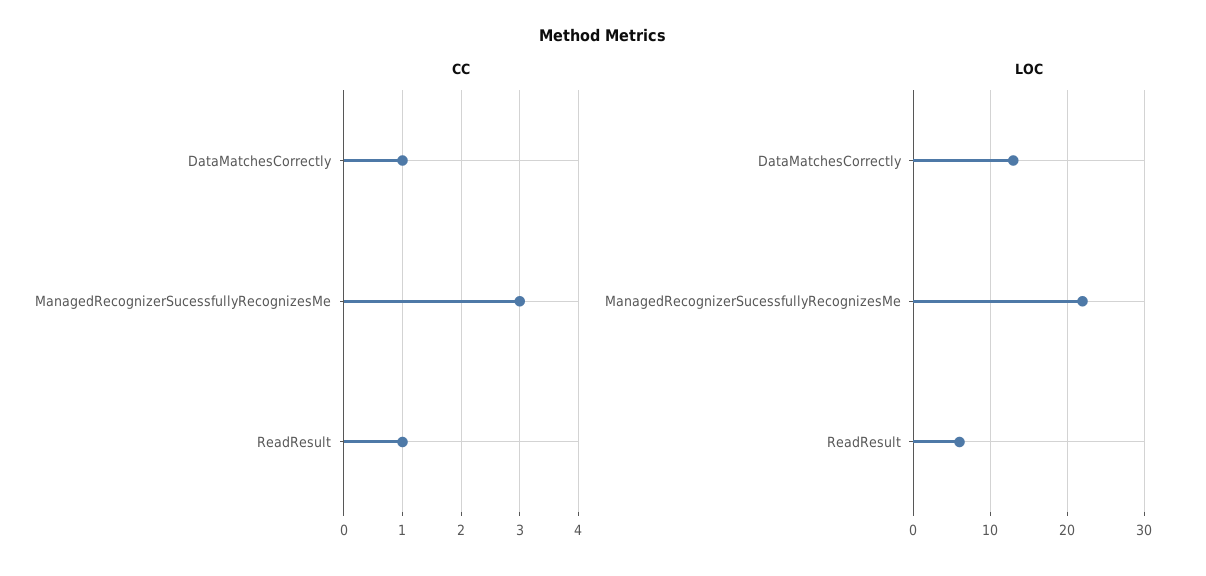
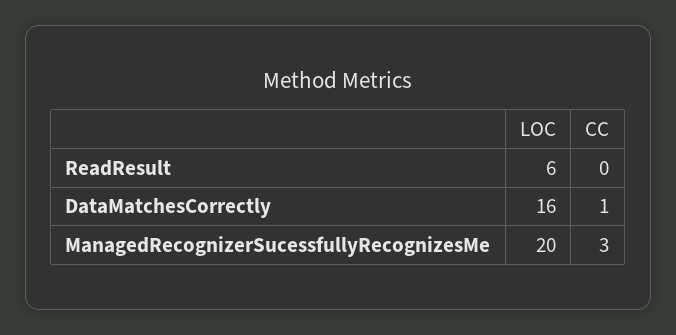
CC, ReadResult: 1 -> 0
LOC, DataMatchesCorrectly: 13 -> 16
LOC, ManagedRecognizerSucessfullyRecognizesMe: 22 -> 20

